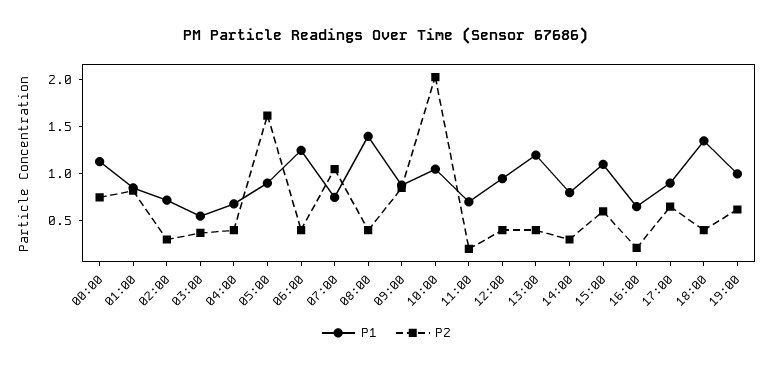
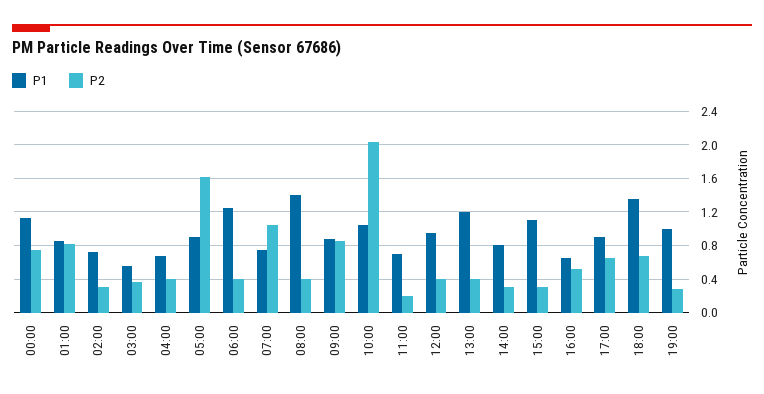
P2, 15:00: 0.6 -> 0.3
P2, 16:00: 0.2 -> 0.5
P2, 18:00: 0.4 -> 0.7
P2, 19:00: 0.6 -> 0.3

